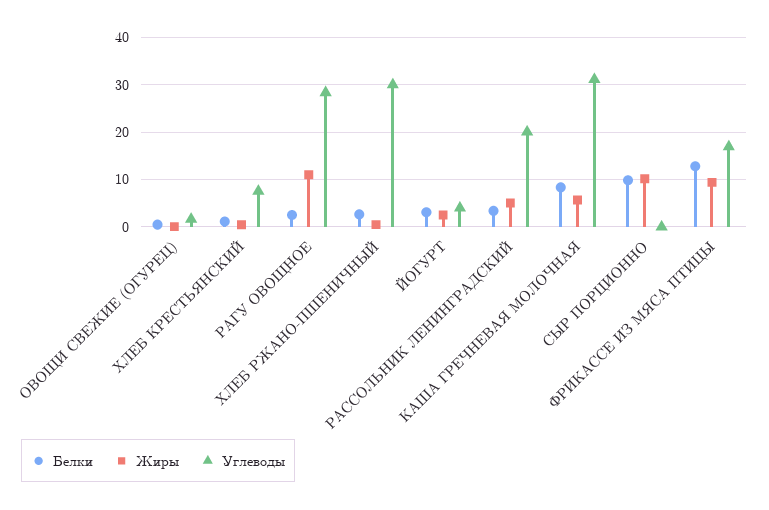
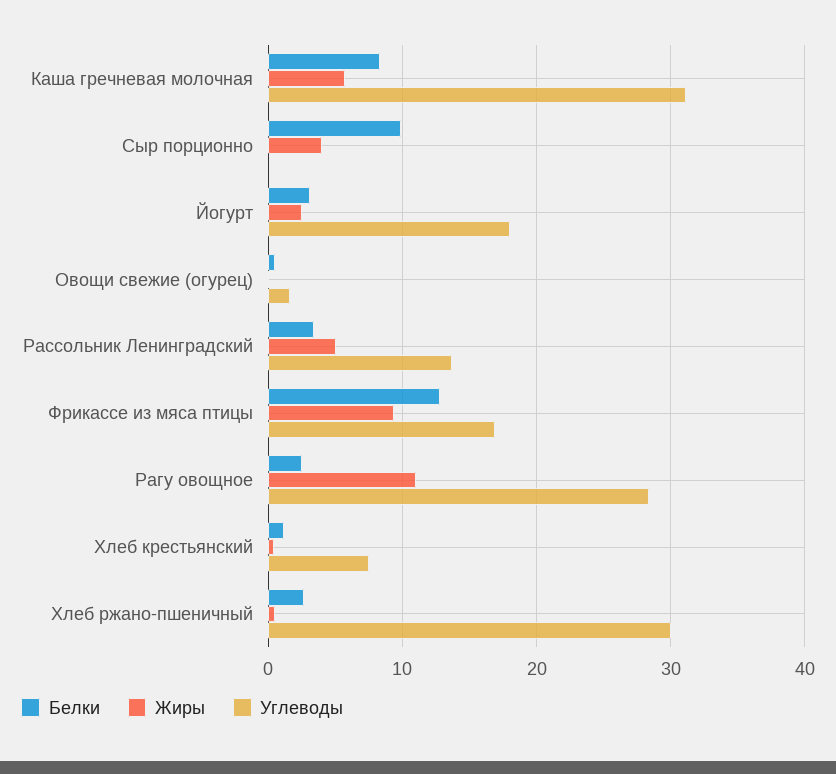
Углеводы, ЙОГУРТ: 4 -> 18
Углеводы, РАССОЛЬНИК ЛЕНИНГРАДСКИЙ: 20 -> 14
Жиры, СЫР ПОРЦИОННО: 10 -> 4

